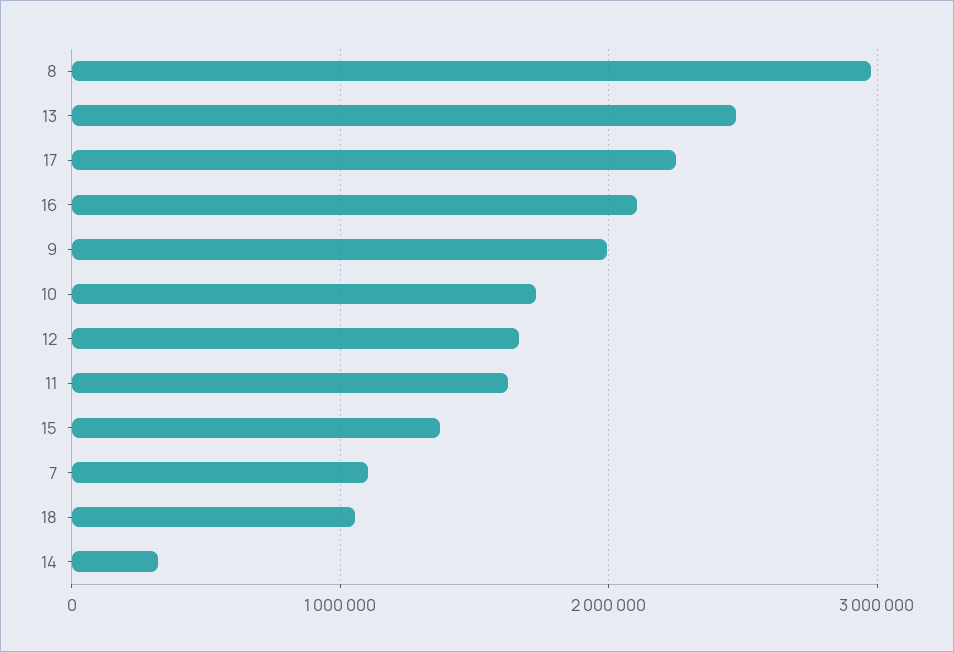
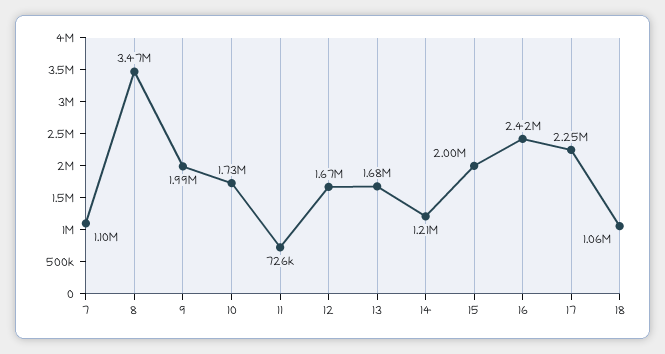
8: 3000000 -> 3470000
13: 2500000 -> 1680000
16: 2100000 -> 2420000
11: 1600000 -> 726000
15: 1400000 -> 2000000
14: 300000 -> 1210000

